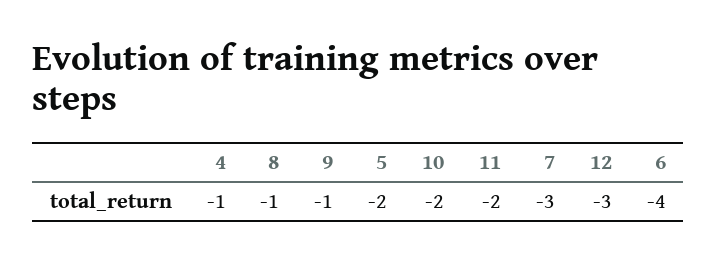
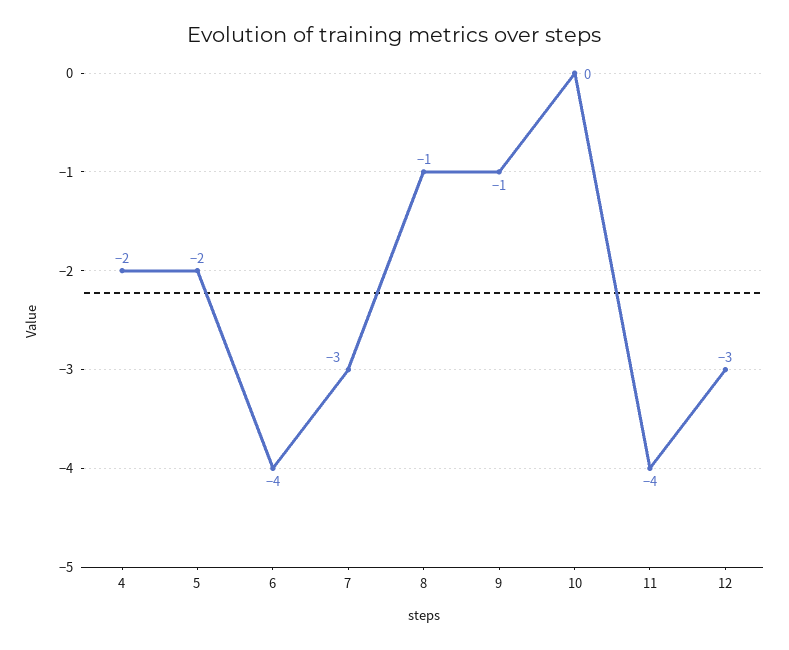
4: -1 -> -2
10: -2 -> 0
11: -2 -> -4

